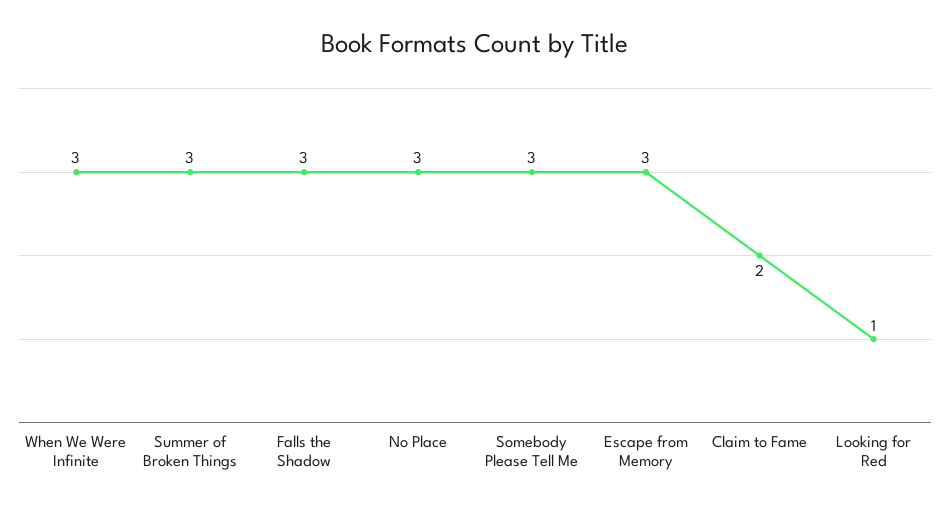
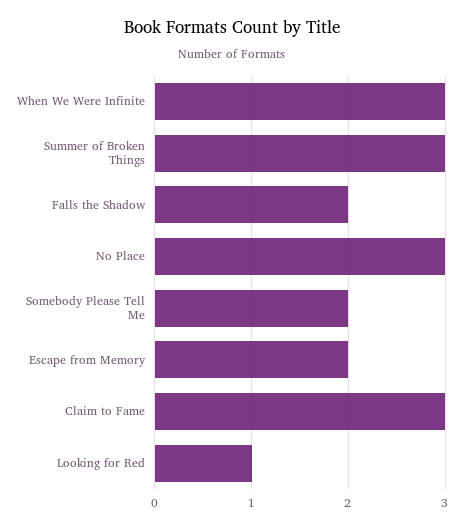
Falls the Shadow: 3 -> 2
Somebody Please Tell Me: 3 -> 2
Escape from Memory: 3 -> 2
Claim to Fame: 2 -> 3

